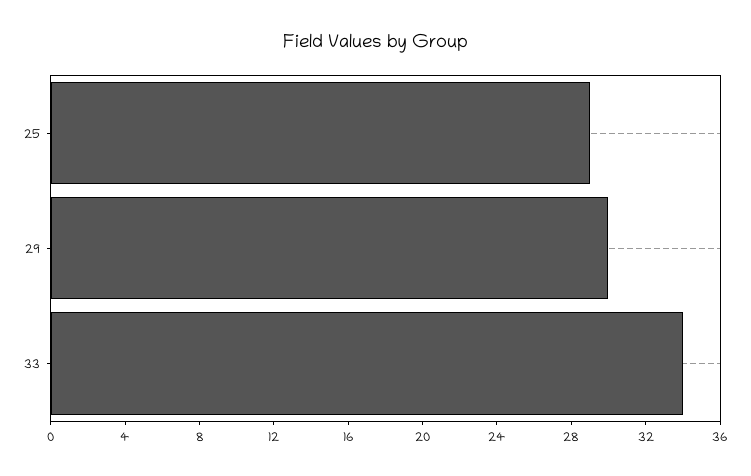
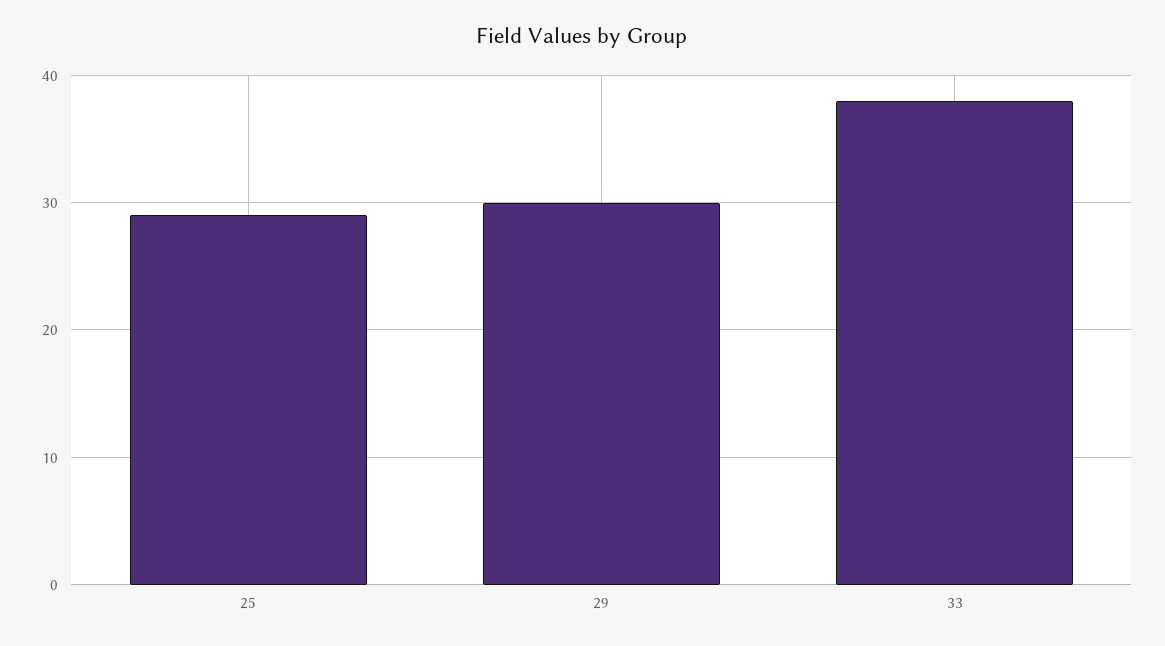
33: 34 -> 38

